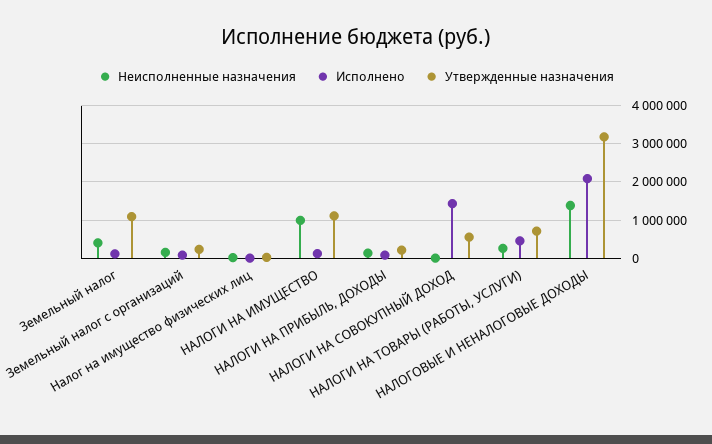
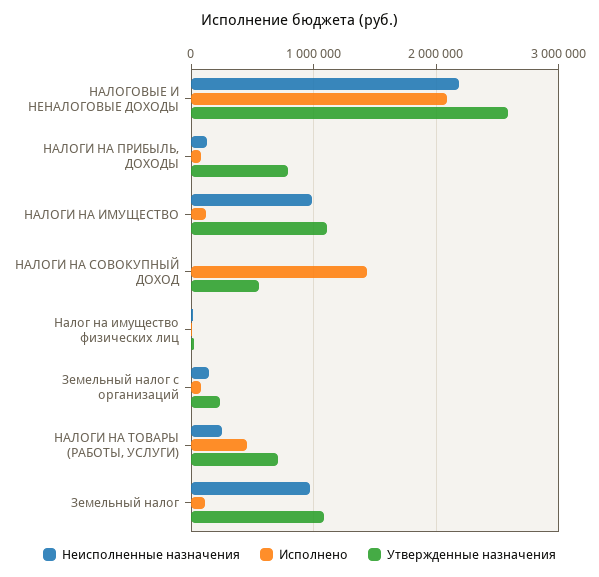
Неисполненные назначения, Земельный налог: 400000 -> 1000000
Утвержденные назначения, НАЛОГИ НА ПРИБЫЛЬ, ДОХОДЫ: 200000 -> 800000
Неисполненные назначения, НАЛОГОВЫЕ И НЕНАЛОГОВЫЕ ДОХОДЫ: 1400000 -> 2200000
Утвержденные назначения, НАЛОГОВЫЕ И НЕНАЛОГОВЫЕ ДОХОДЫ: 3200000 -> 2600000

